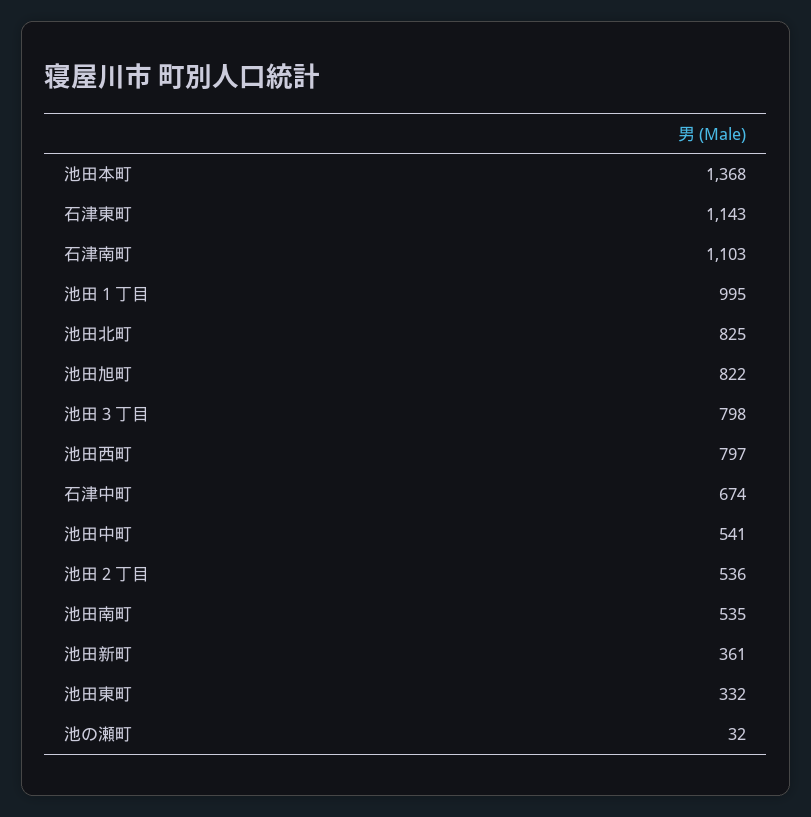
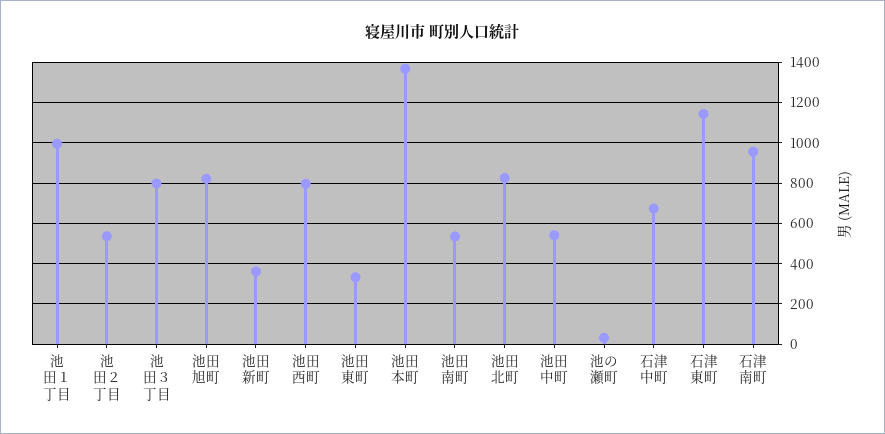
石津南町: 1103 -> 950

